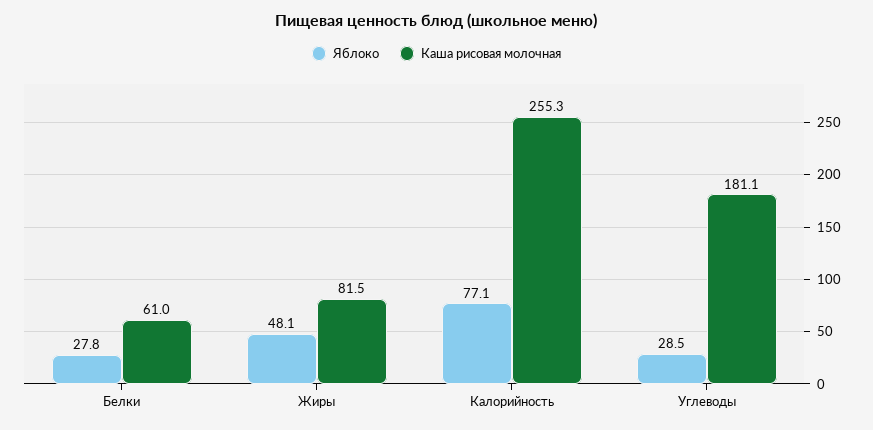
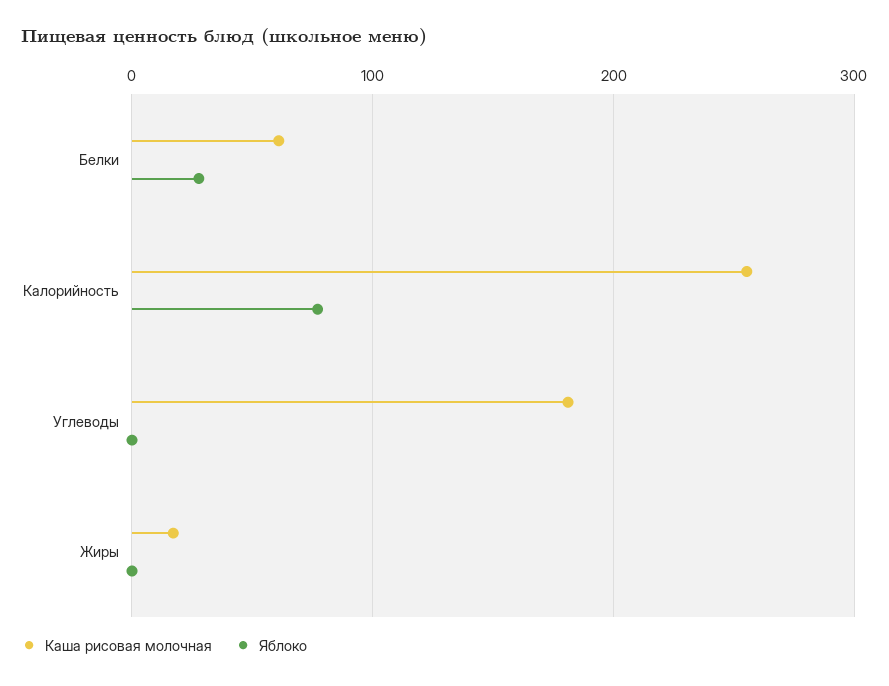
Яблоко, Жиры: 48.1 -> 0
Каша рисовая молочная, Жиры: 81.5 -> 20
Яблоко, Углеводы: 28.5 -> 0

